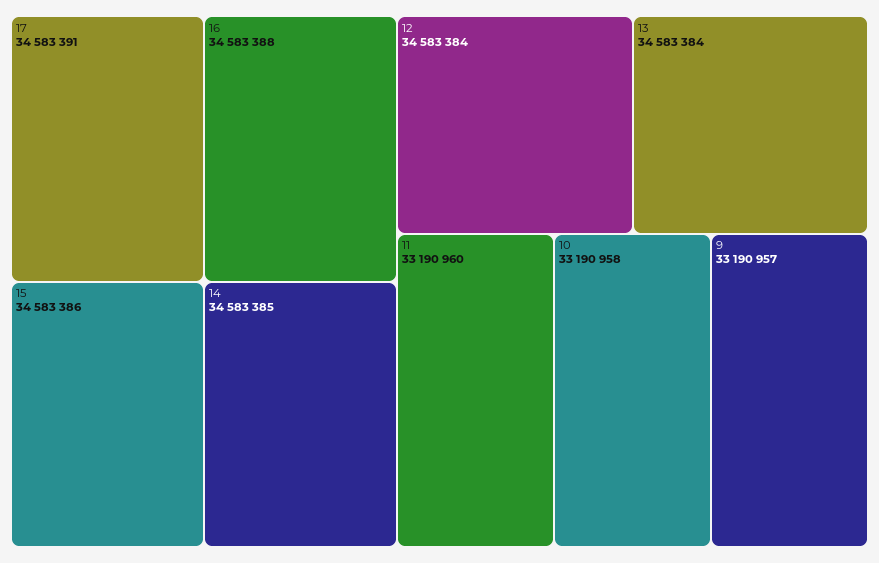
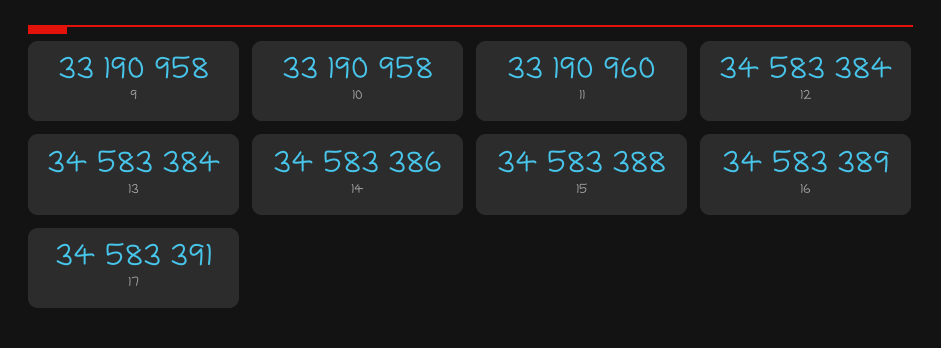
16: 34583388 -> 34583389
15: 34583386 -> 34583388
14: 34583385 -> 34583386
9: 33190957 -> 33190958

